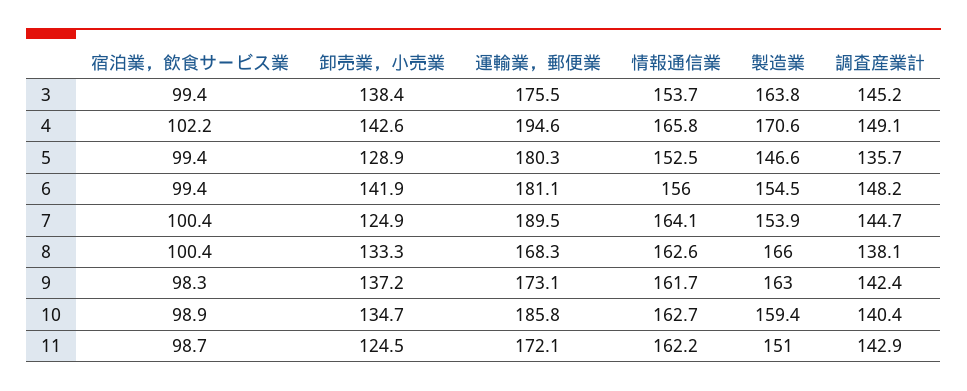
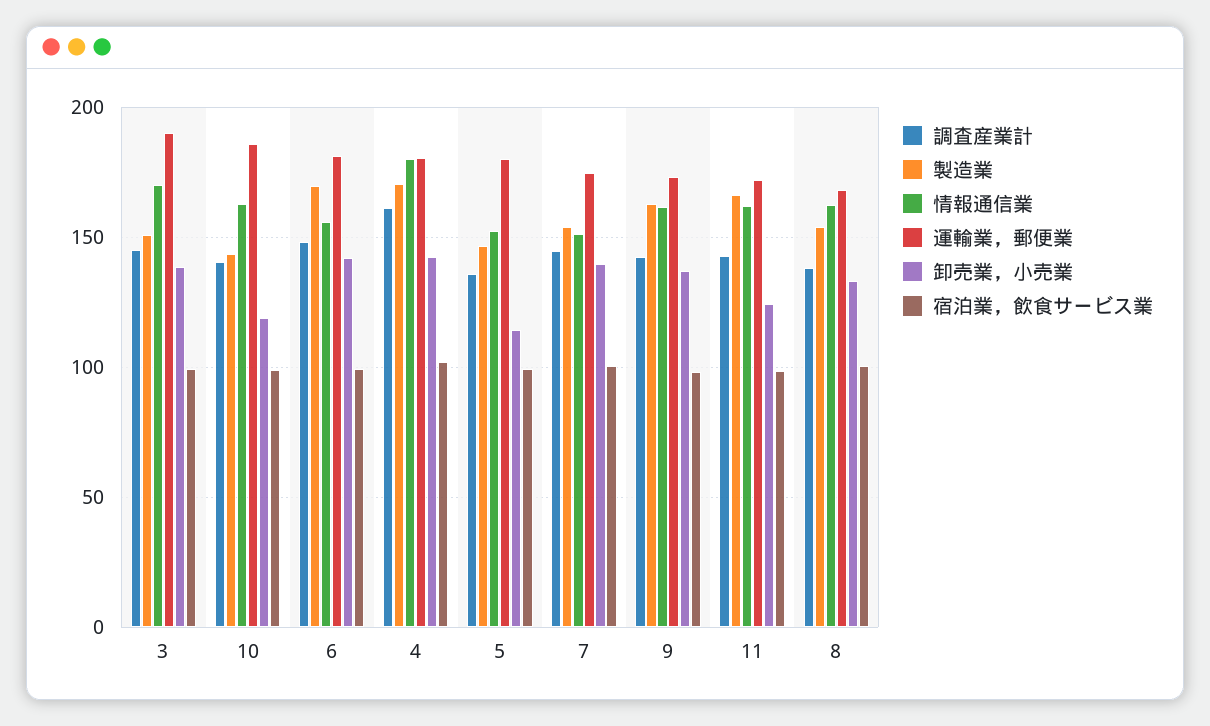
運輸業，郵便業, 3: 175.5 -> 190
情報通信業, 3: 153.7 -> 170
製造業, 3: 163.8 -> 150
運輸業，郵便業, 4: 194.6 -> 180
情報通信業, 4: 165.8 -> 180
調査産業計, 4: 149.1 -> 160
卸売業，小売業, 5: 128.9 -> 115
製造業, 6: 154.5 -> 170
卸売業，小売業, 7: 124.9 -> 140
運輸業，郵便業, 7: 189.5 -> 175
情報通信業, 7: 164.1 -> 150
製造業, 8: 166 -> 155
卸売業，小売業, 10: 134.7 -> 120
製造業, 10: 159.4 -> 145
製造業, 11: 151 -> 165

